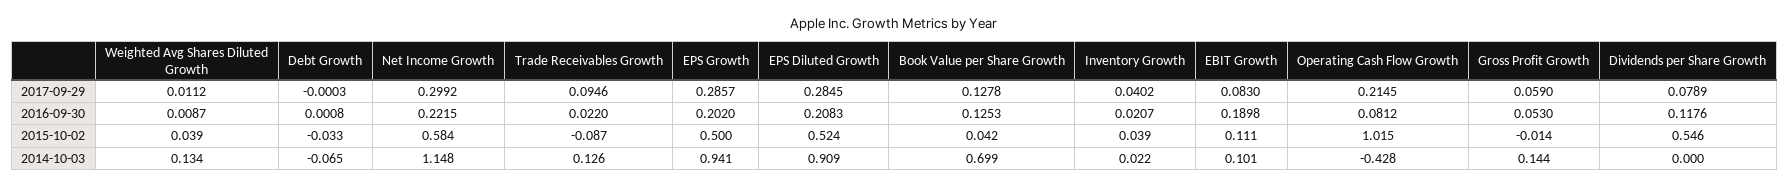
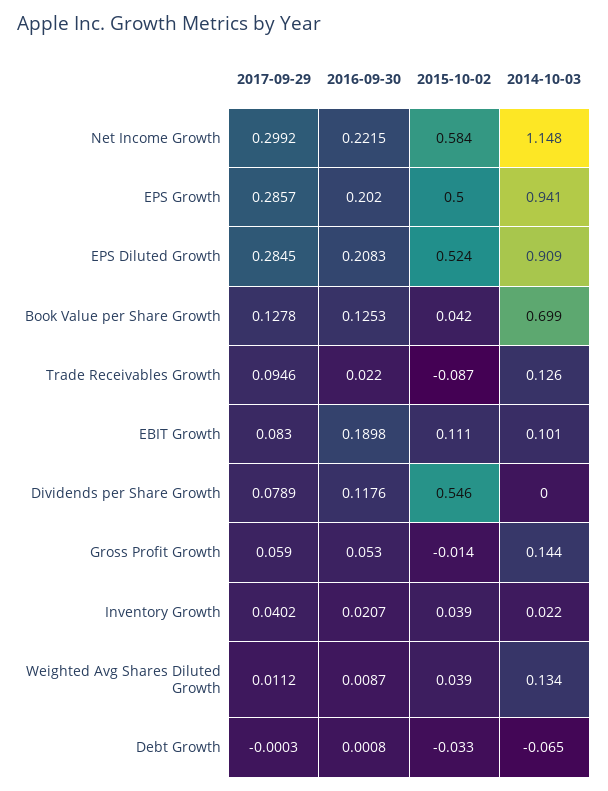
Operating Cash Flow Growth, 2017-09-29: 0.2145 -> none
Operating Cash Flow Growth, 2016-09-30: 0.0812 -> none
Operating Cash Flow Growth, 2015-10-02: 1.015 -> none
Operating Cash Flow Growth, 2014-10-03: -0.428 -> none

